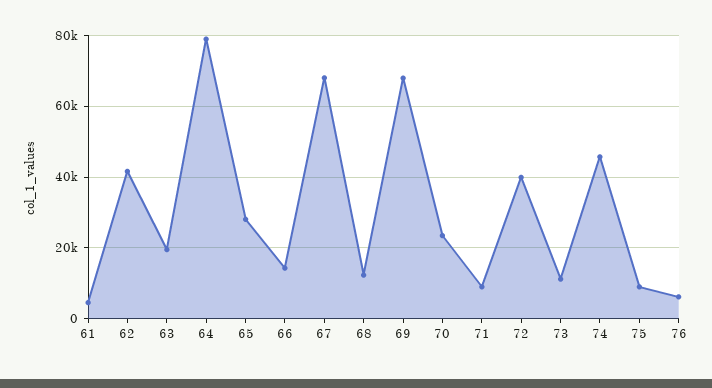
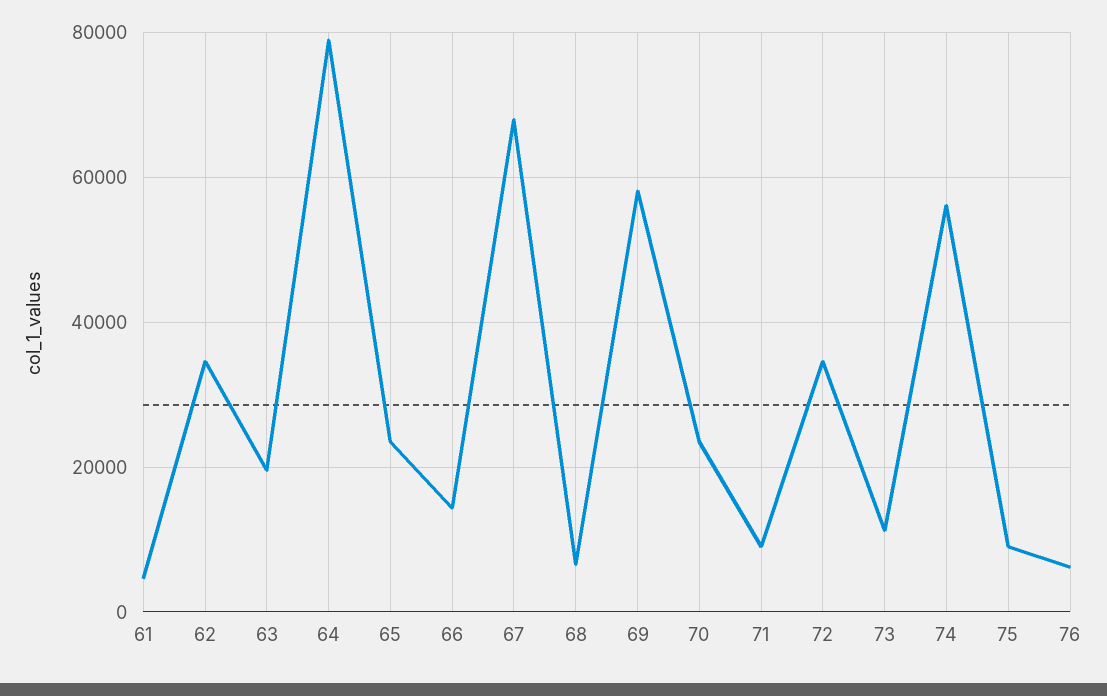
62: 42000 -> 34000
65: 28000 -> 24000
68: 12000 -> 6000
69: 68000 -> 58000
72: 40000 -> 34000
74: 46000 -> 56000

